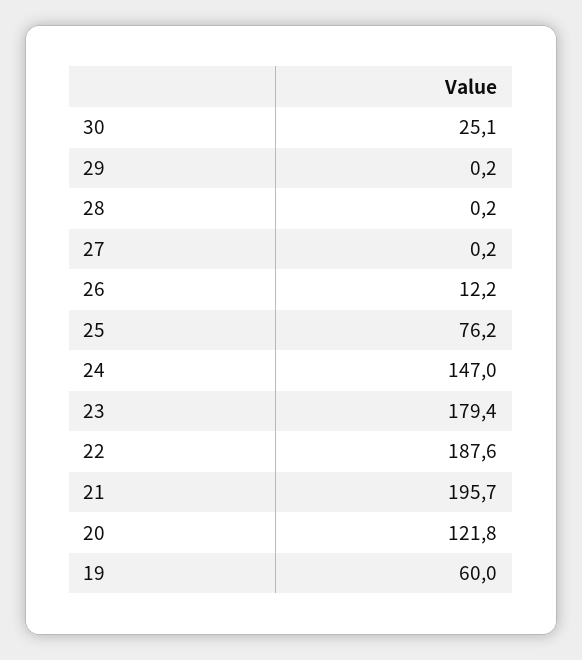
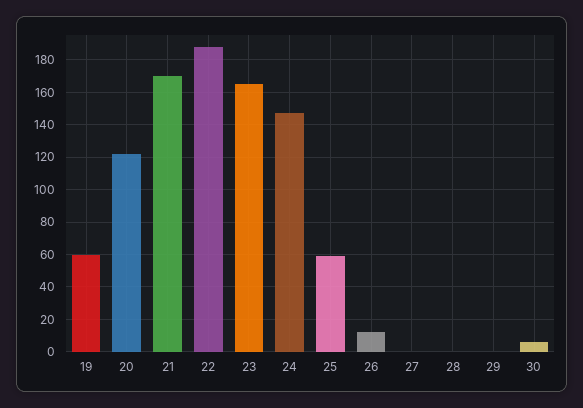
30: 25.1 -> 5
25: 76.2 -> 60
23: 179.4 -> 165
21: 195.7 -> 170

